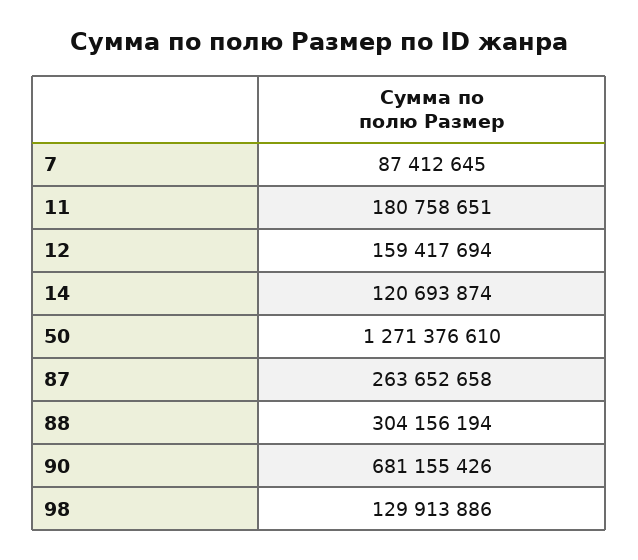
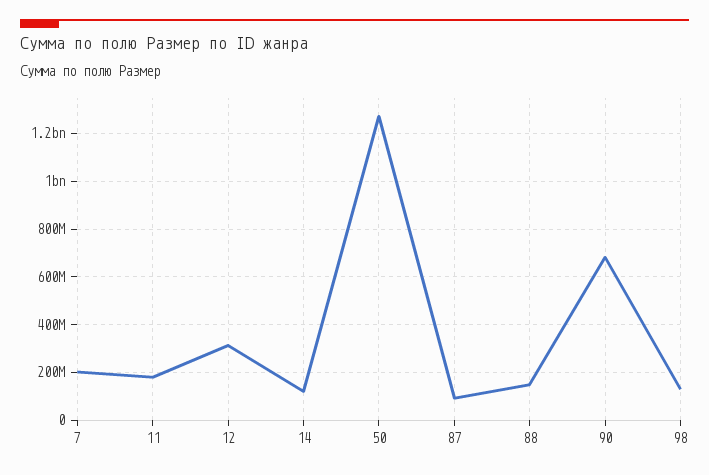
7: 87412645 -> 200000000
12: 159417694 -> 300000000
87: 263652658 -> 100000000
88: 304156194 -> 150000000

